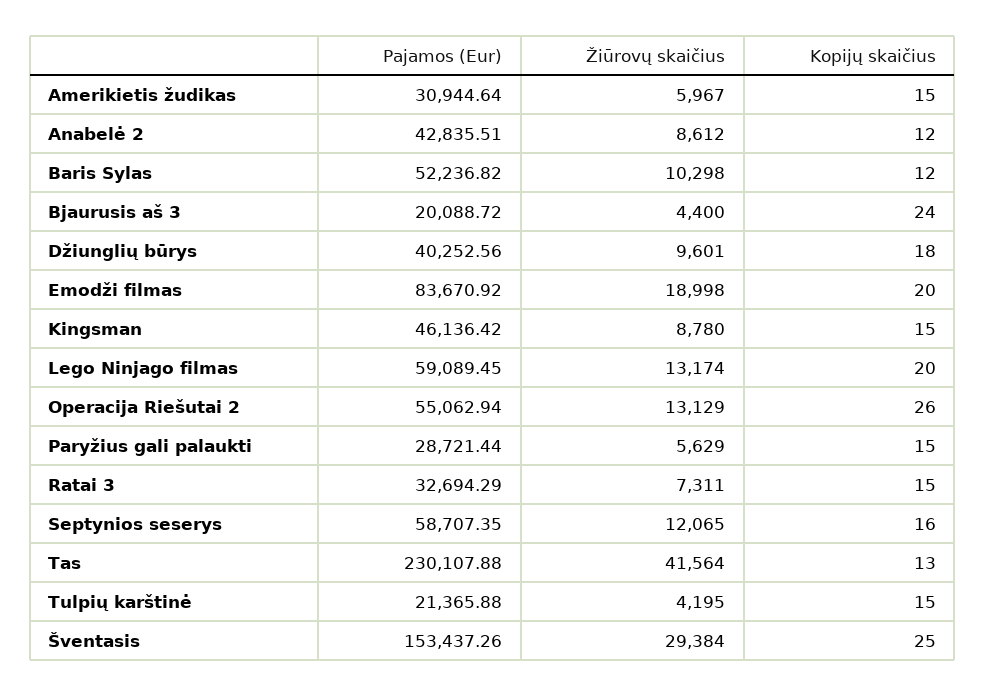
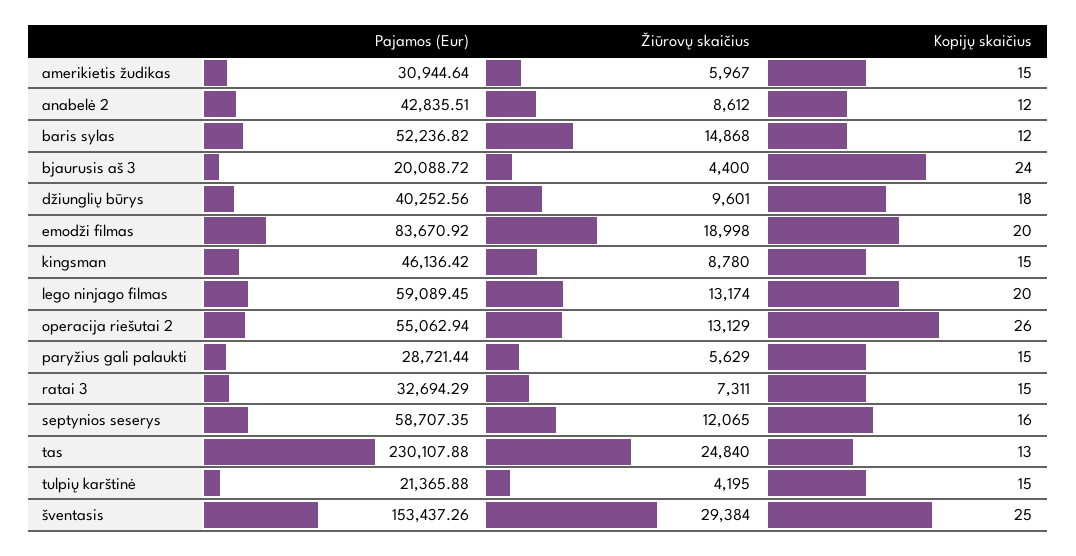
Žiūrovų skaičius, Baris Sylas: 10298 -> 14868
Žiūrovų skaičius, Tas: 41564 -> 24840

